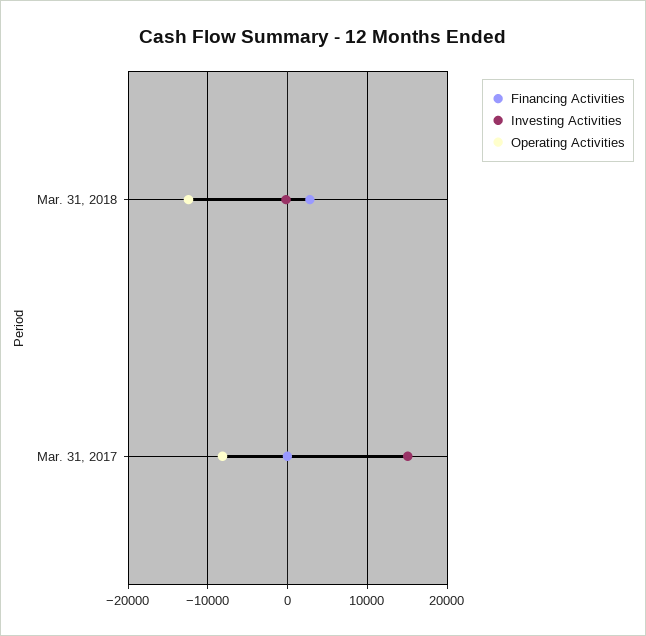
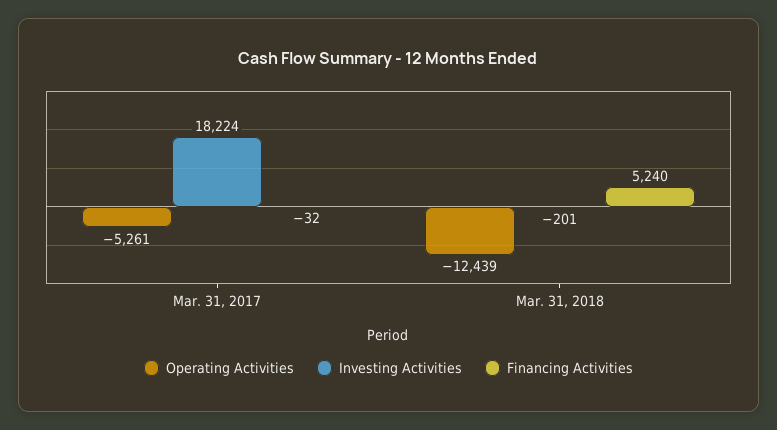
Financing Activities, Mar. 31, 2018: 3000 -> 5240
Investing Activities, Mar. 31, 2017: 15000 -> 18224
Operating Activities, Mar. 31, 2017: -8000 -> -5261

